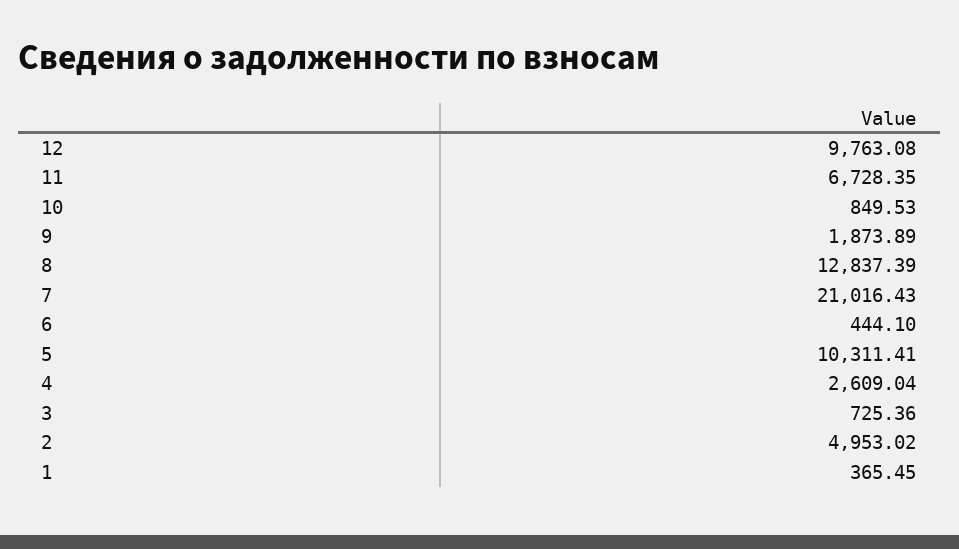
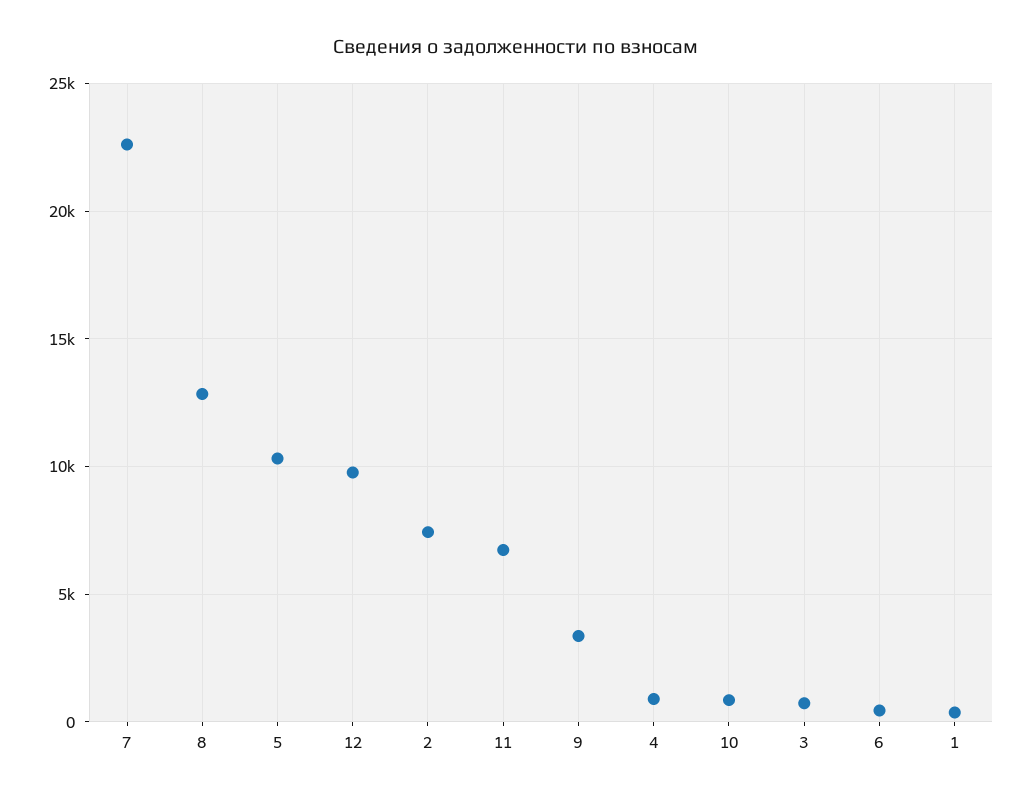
9: 1873.89 -> 3500
7: 21016.43 -> 22500
4: 2609.04 -> 1000
2: 4953.02 -> 7500

